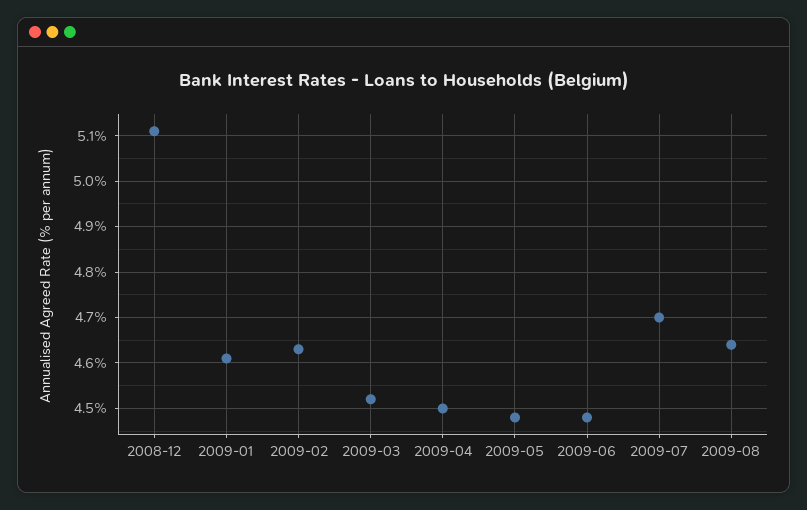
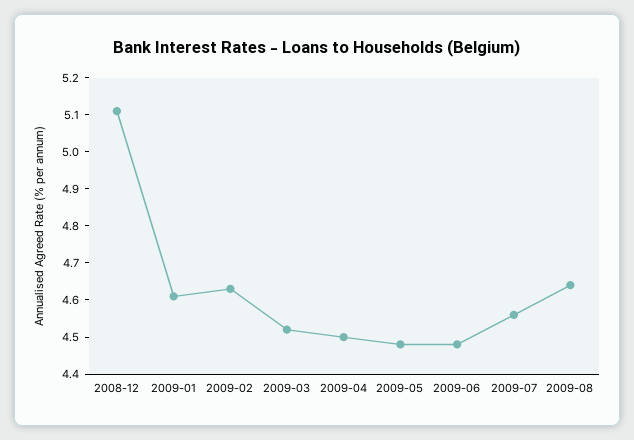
2009-07: 4.7 -> 4.55

